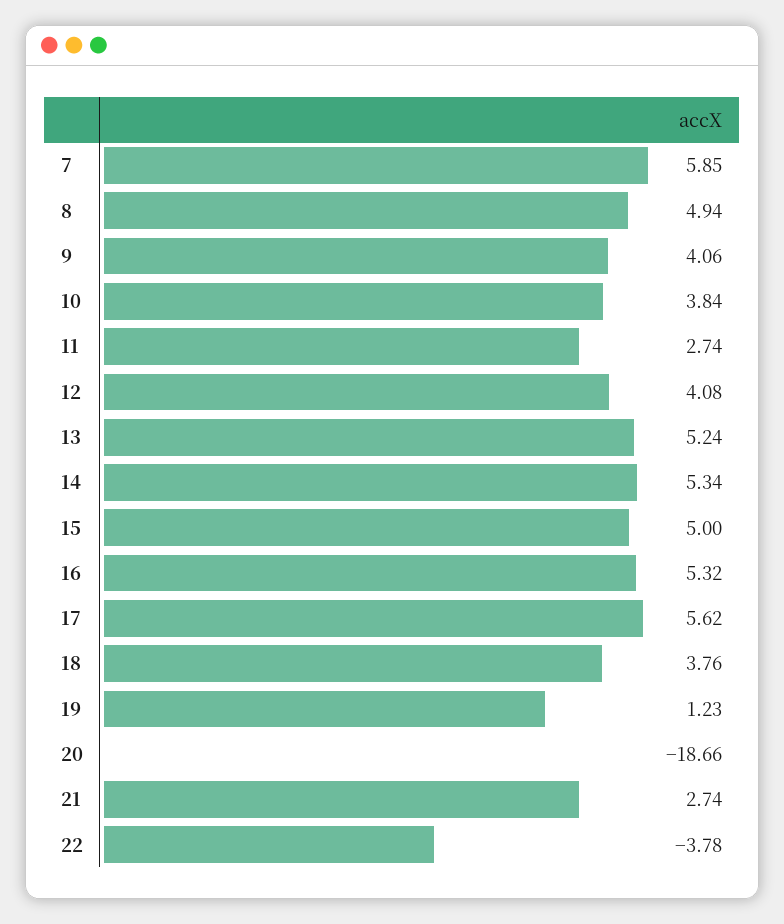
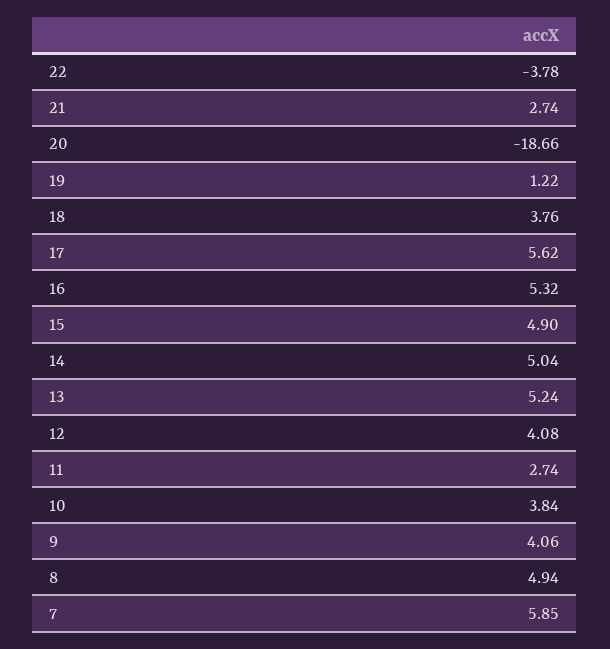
14: 5.34 -> 5.04
15: 5 -> 4.9
19: 1.23 -> 1.22

